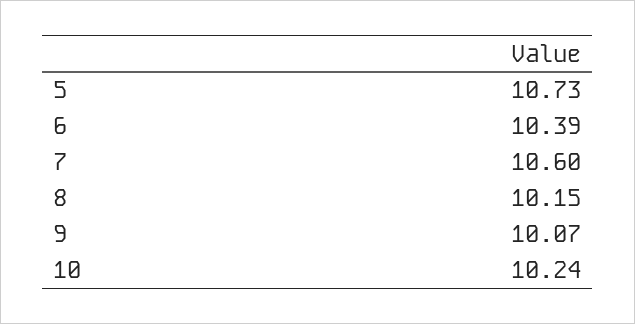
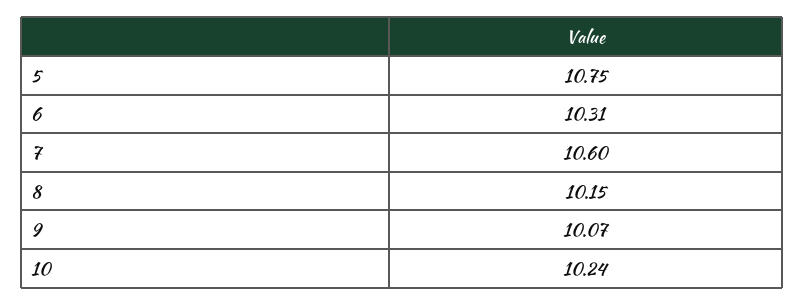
5: 10.73 -> 10.75
6: 10.39 -> 10.31

